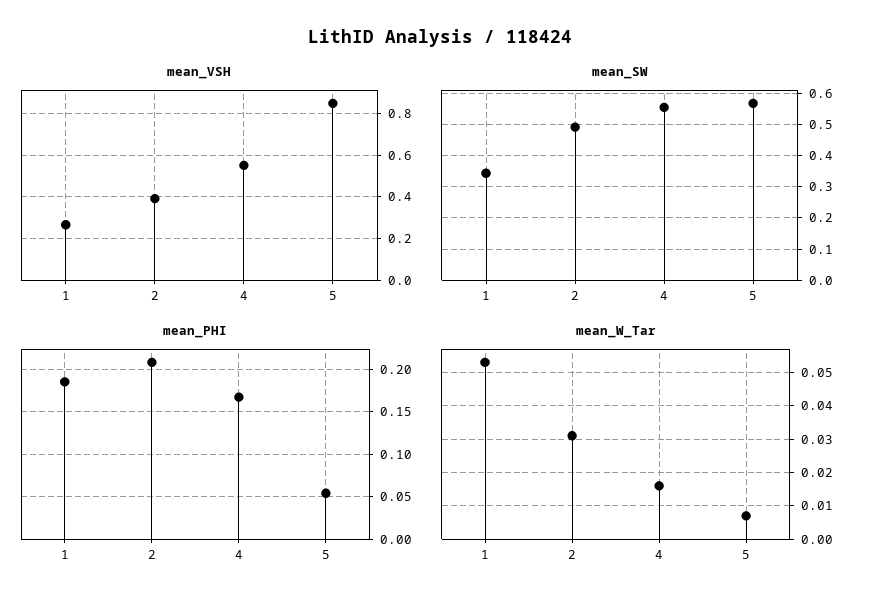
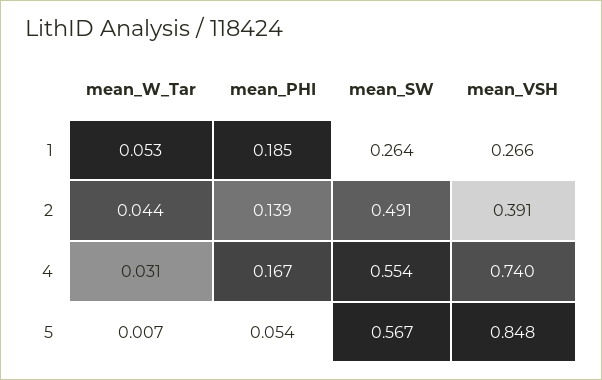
mean_VSH, 4: 0.55 -> 0.74
mean_SW, 1: 0.34 -> 0.264
mean_PHI, 2: 0.21 -> 0.139
mean_W_Tar, 2: 0.03 -> 0.044
mean_W_Tar, 4: 0.015 -> 0.031

